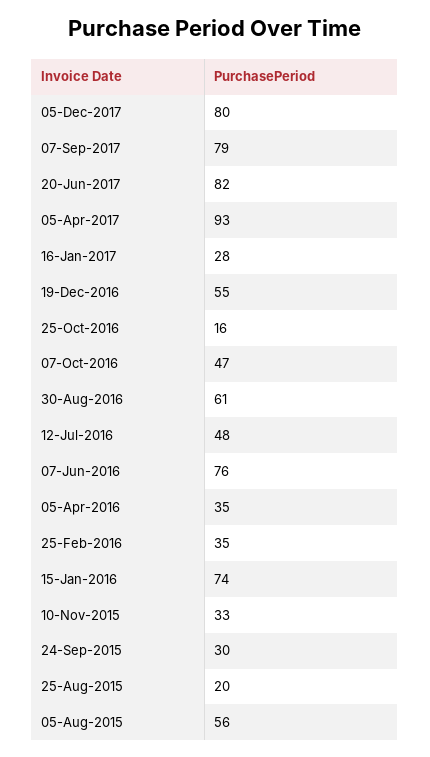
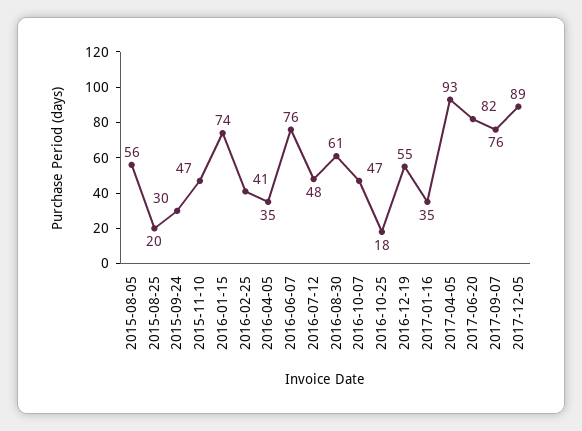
05-Dec-2017: 80 -> 89
07-Sep-2017: 79 -> 76
16-Jan-2017: 28 -> 35
25-Oct-2016: 16 -> 18
25-Feb-2016: 35 -> 41
10-Nov-2015: 33 -> 47

